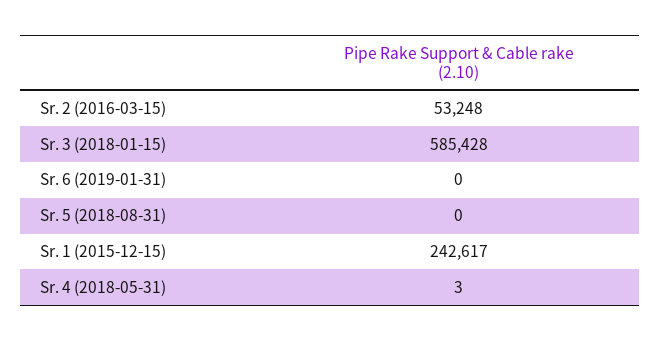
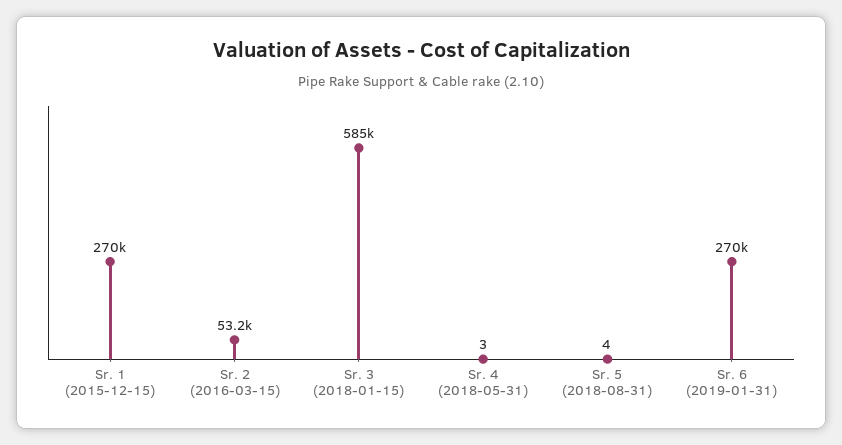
Sr. 6 (2019-01-31): 0 -> 270000
Sr. 5 (2018-08-31): 0 -> 4
Sr. 1 (2015-12-15): 242617 -> 270000

